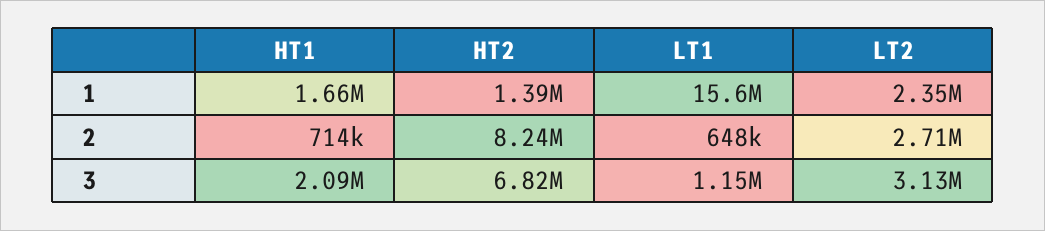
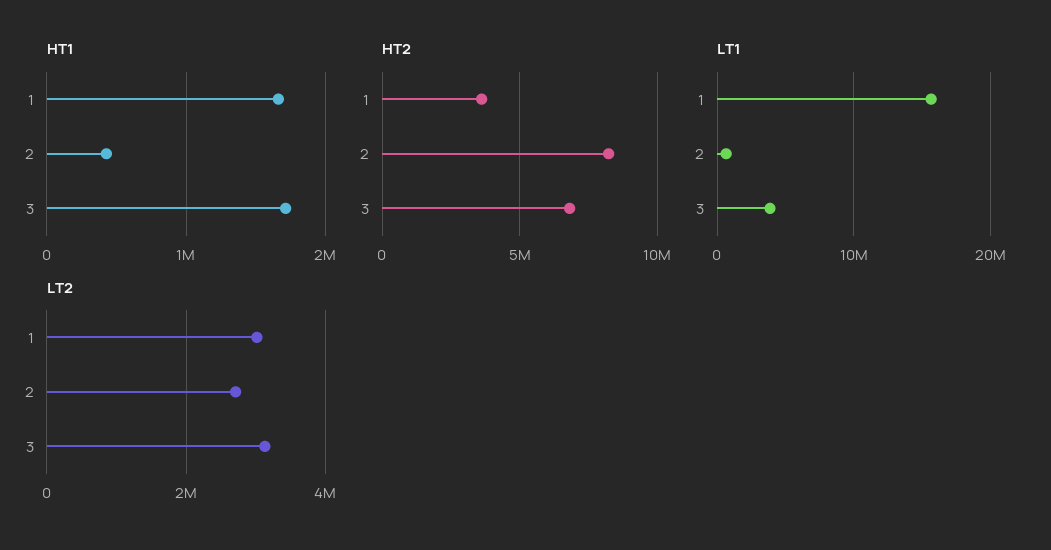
HT2, 1: 1390000 -> 3500000
LT2, 1: 2350000 -> 3000000
HT1, 2: 714000 -> 400000
HT1, 3: 2090000 -> 1700000
LT1, 3: 1150000 -> 4000000

